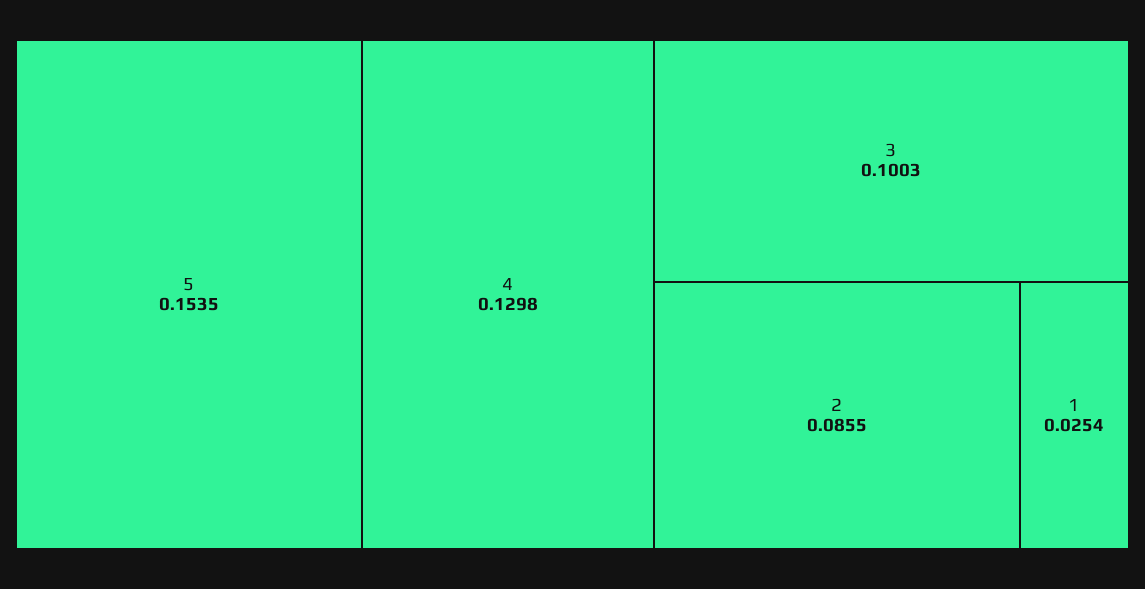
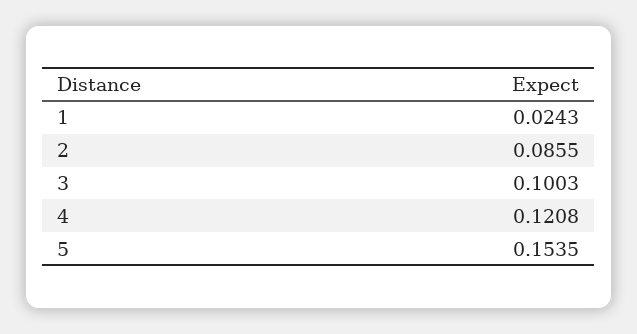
4: 0.1298 -> 0.1208
1: 0.0254 -> 0.0243

